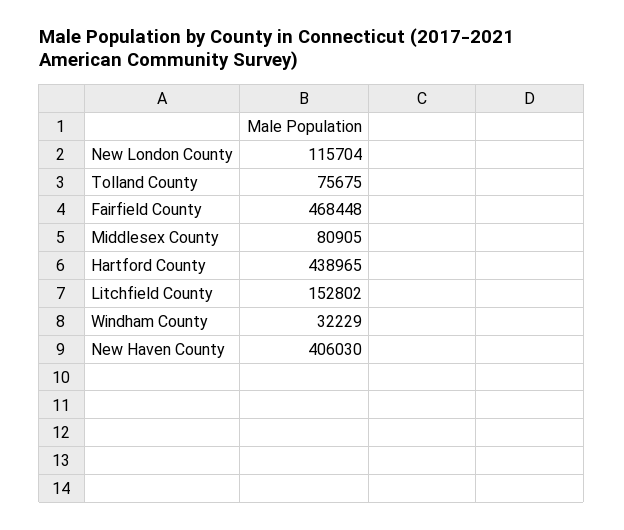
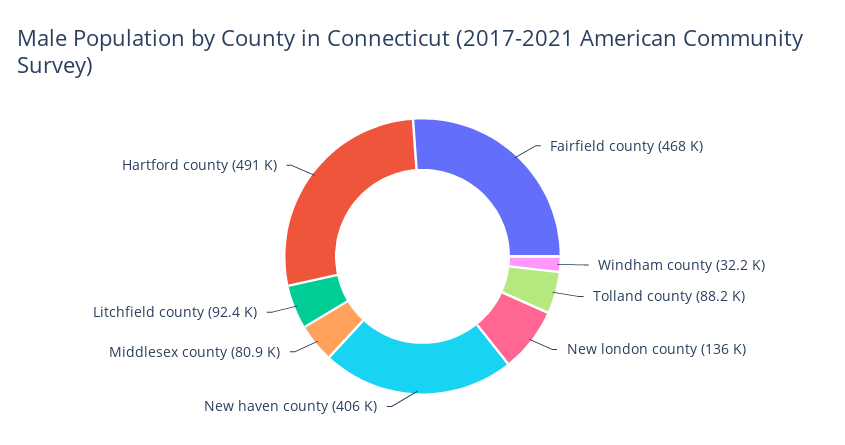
New London County: 115704 -> 136000
Tolland County: 75675 -> 88200
Hartford County: 438965 -> 491000
Litchfield County: 152802 -> 92400

